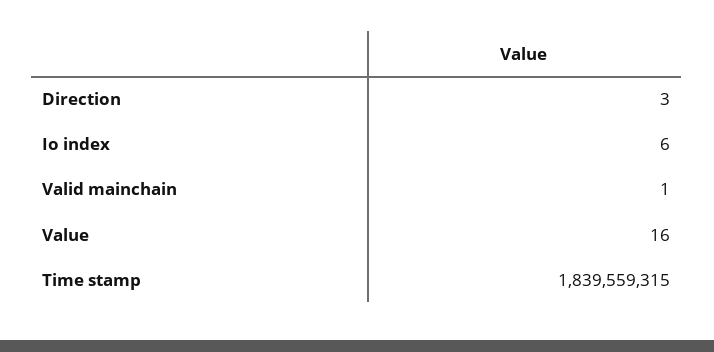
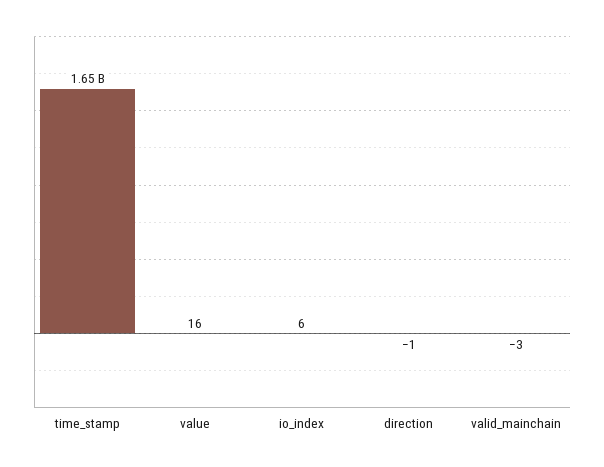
Direction: 3 -> -1
Valid mainchain: 1 -> -3
Time stamp: 1839559315 -> 1650000000

